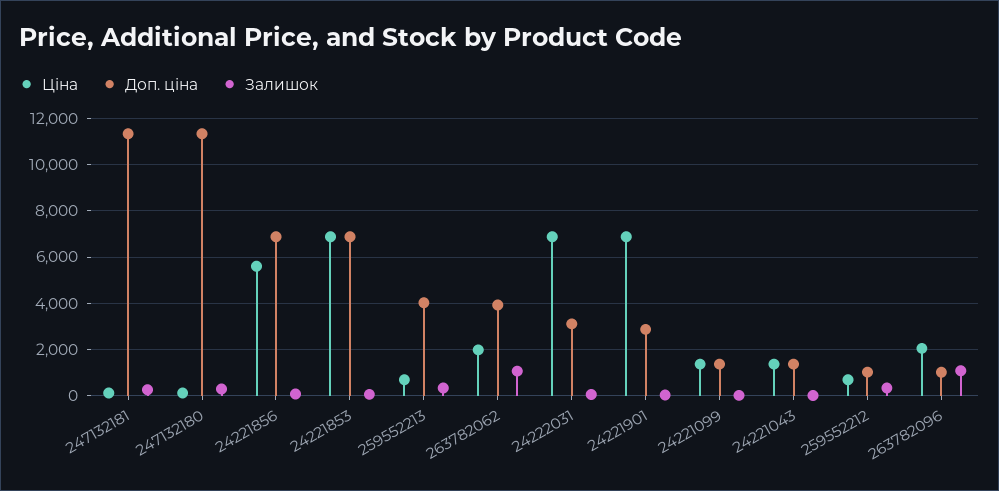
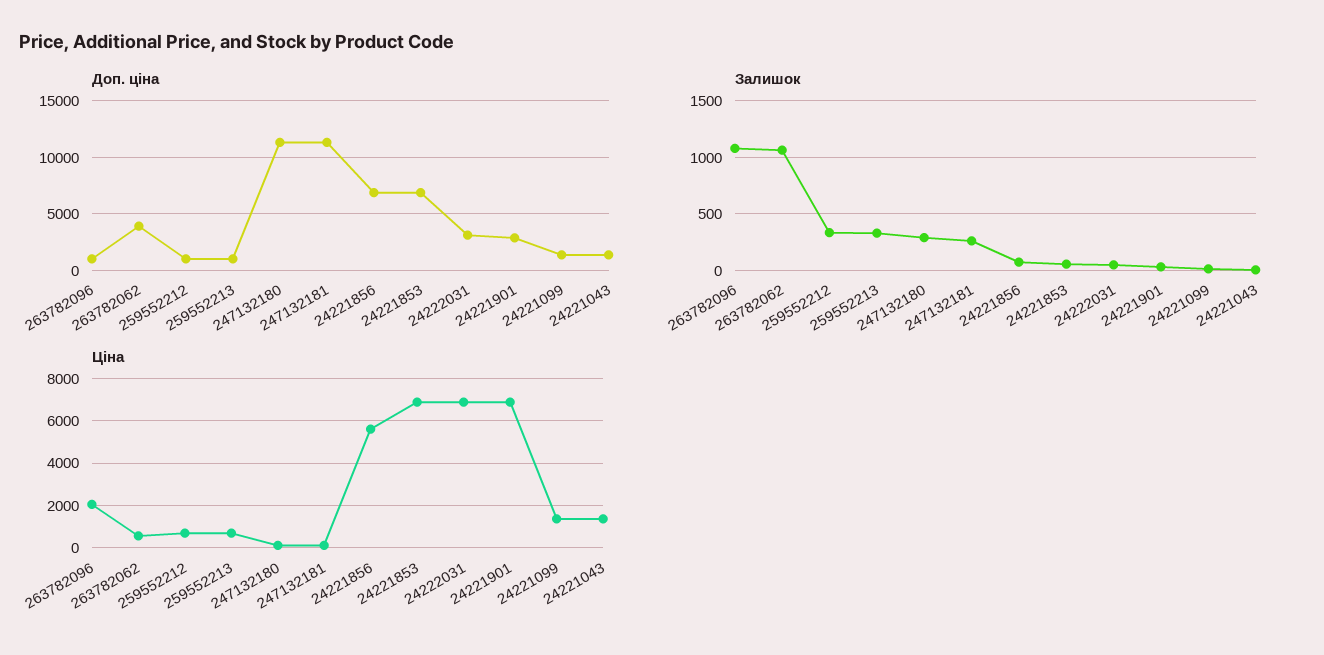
Доп. ціна, 259552213: 4000 -> 1000
Ціна, 263782062: 2000 -> 500

